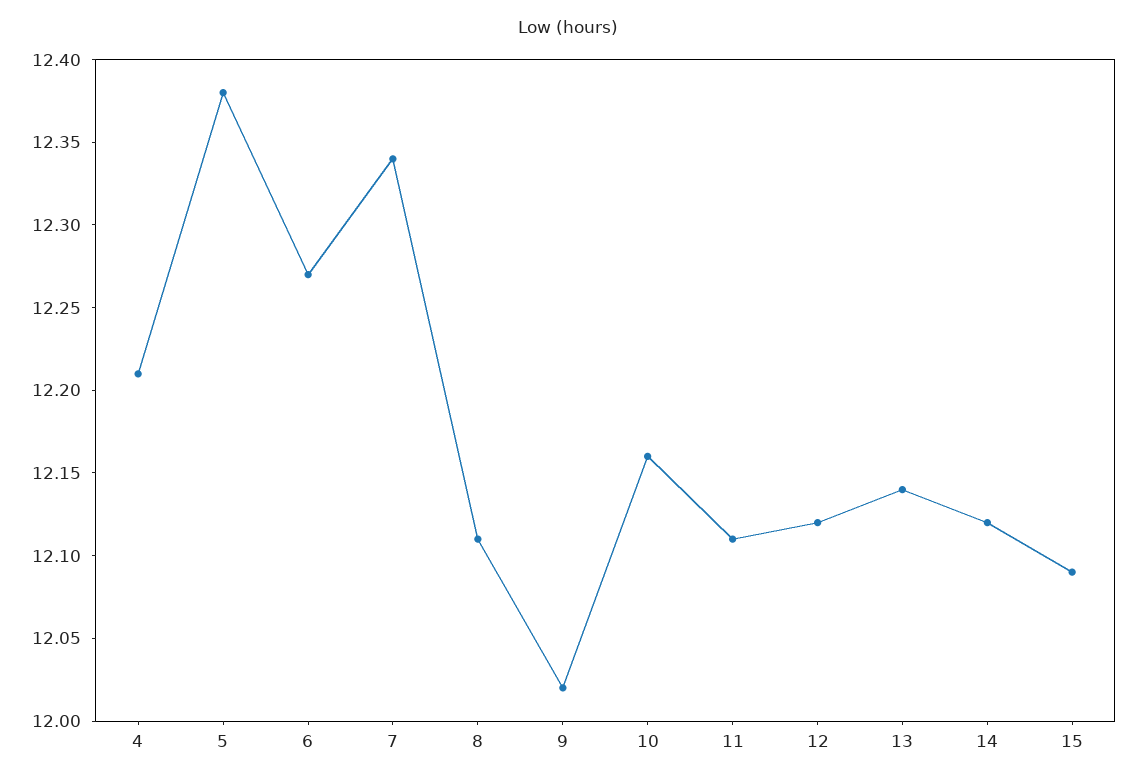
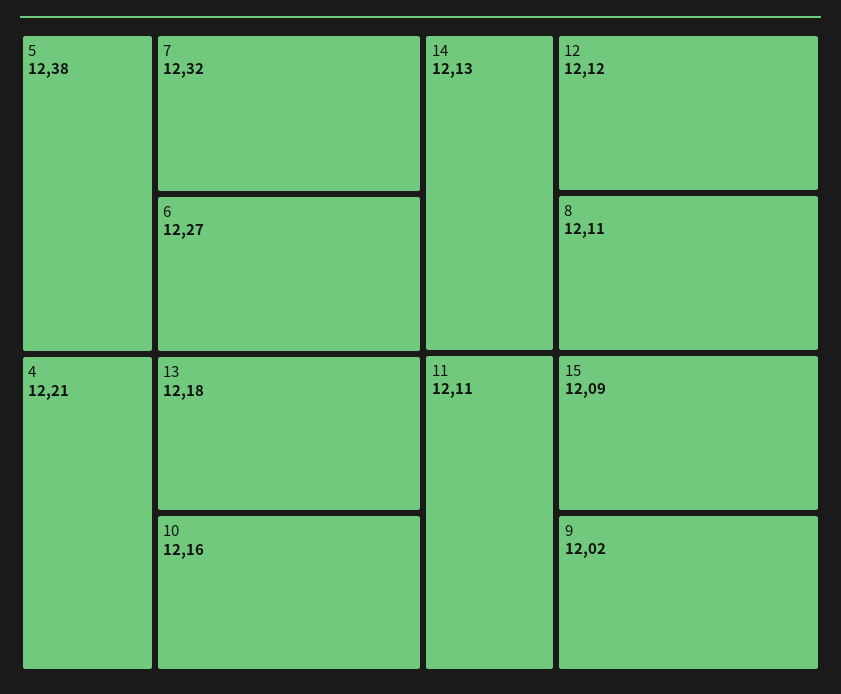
7: 12.34 -> 12.32
13: 12.14 -> 12.18
14: 12.12 -> 12.13

